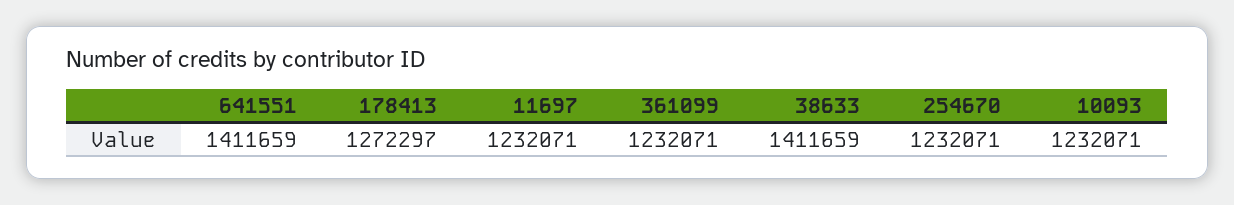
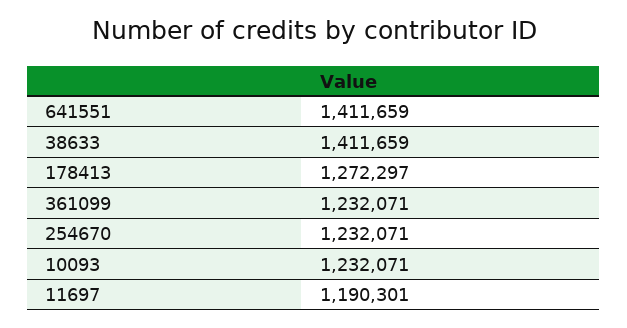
11697: 1232071 -> 1190301

